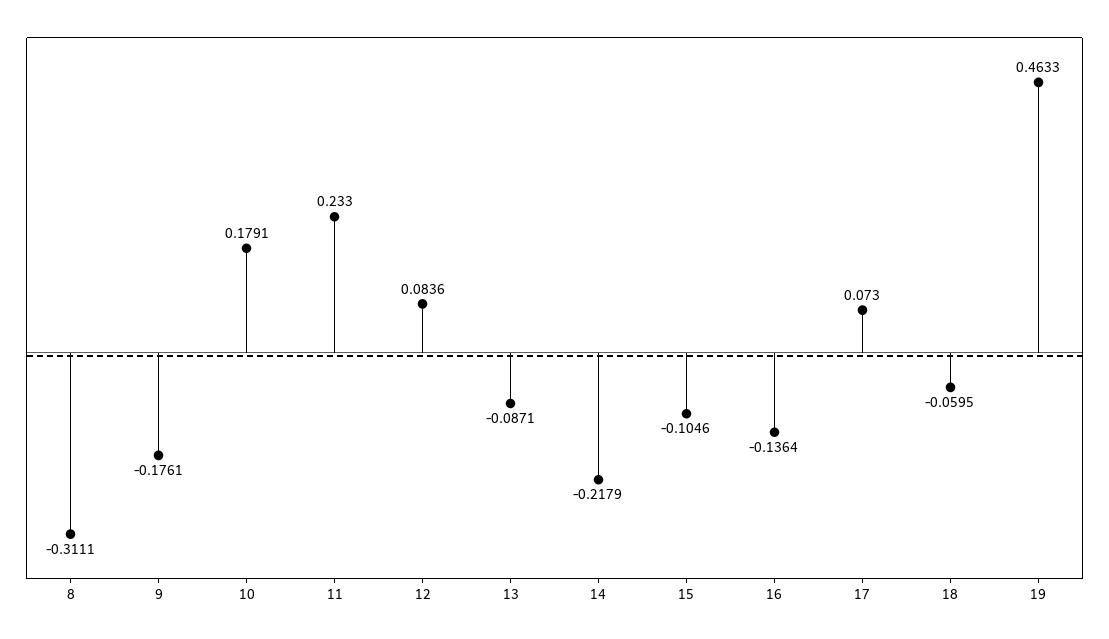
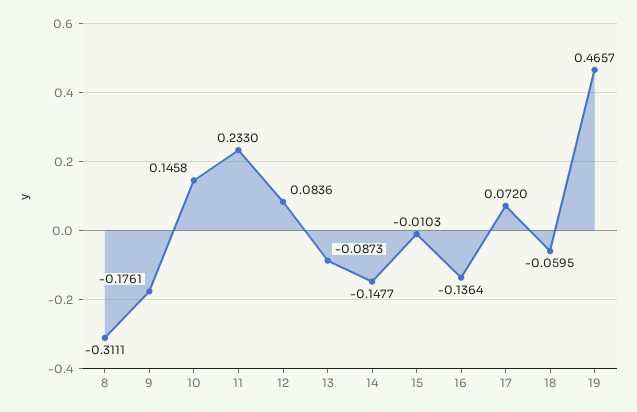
10: 0.1791 -> 0.1458
13: -0.0871 -> -0.0873
14: -0.2179 -> -0.1477
15: -0.1046 -> -0.0103
17: 0.073 -> 0.072
19: 0.4633 -> 0.4657

